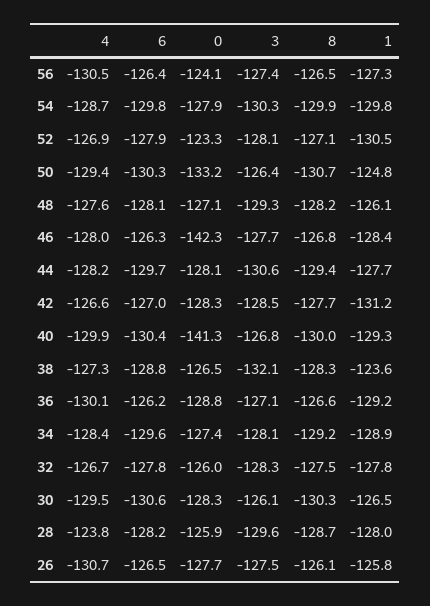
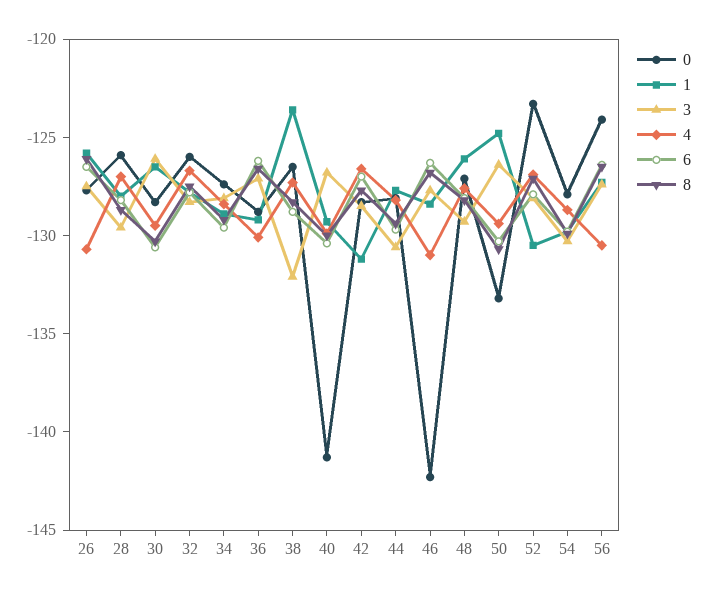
4, 46: -128 -> -131
4, 28: -123.8 -> -127

